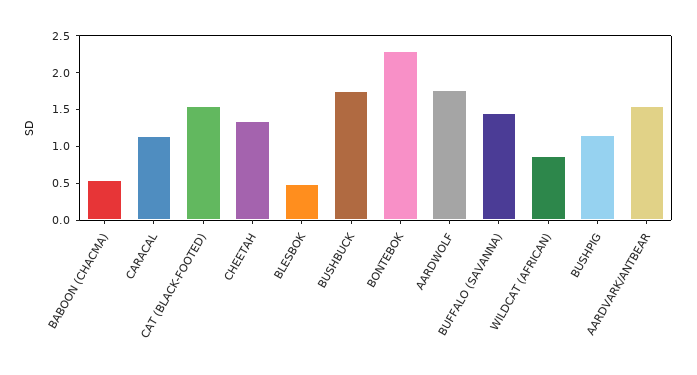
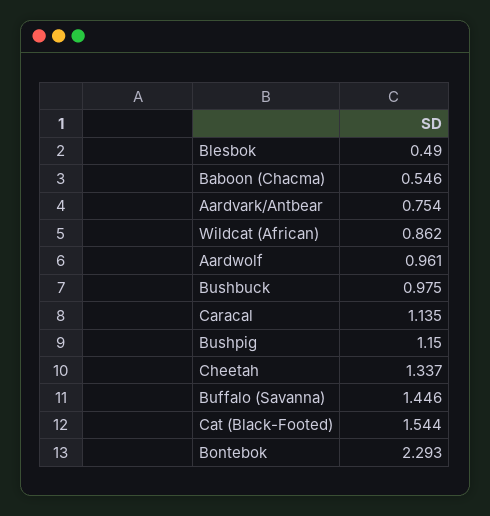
BUSHBUCK: 1.75 -> 0.975
AARDWOLF: 1.75 -> 0.961
AARDVARK/ANTBEAR: 1.5 -> 0.754

